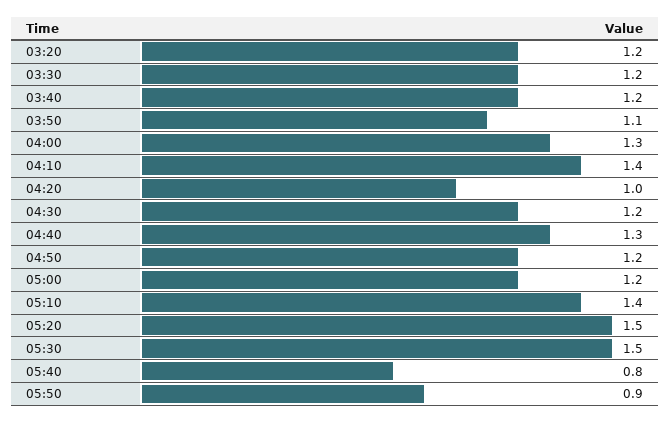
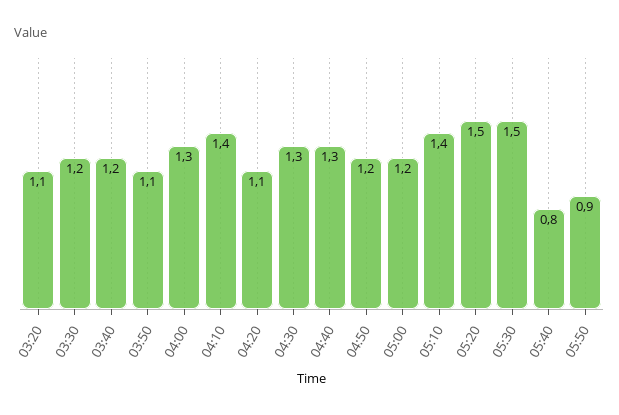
03:20: 1.2 -> 1.1
04:20: 1 -> 1.1
04:30: 1.2 -> 1.3

